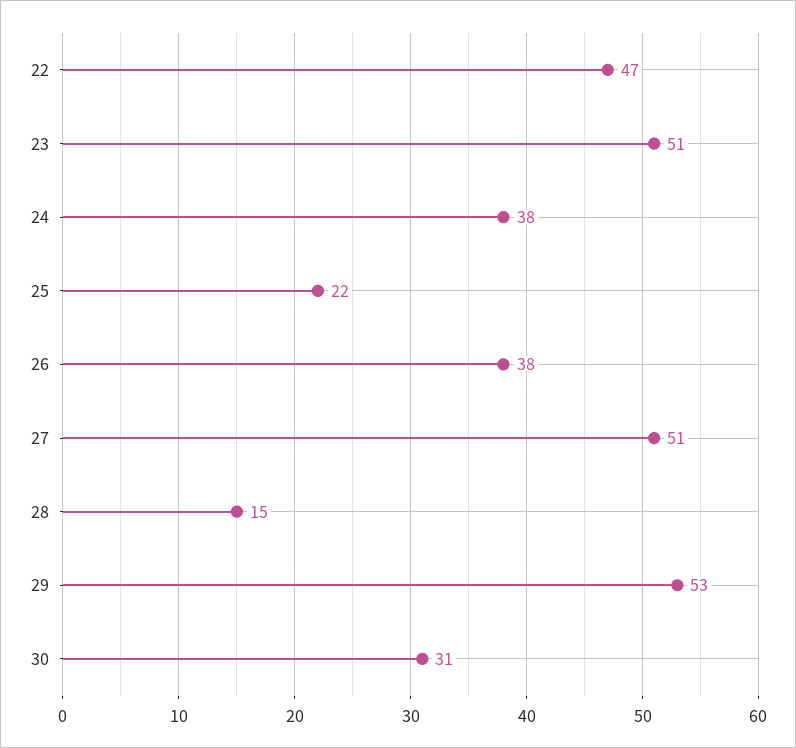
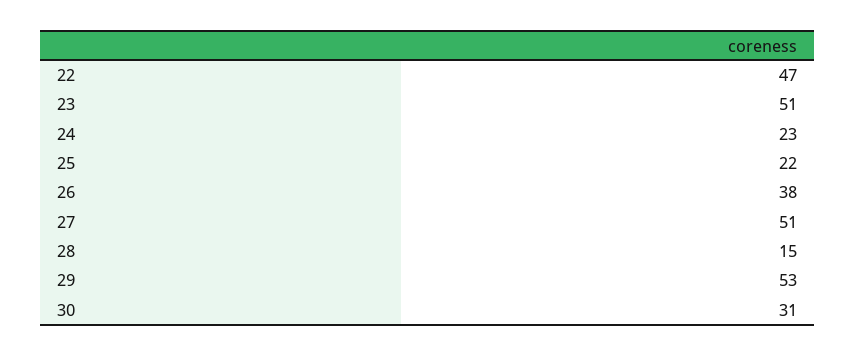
24: 38 -> 23

